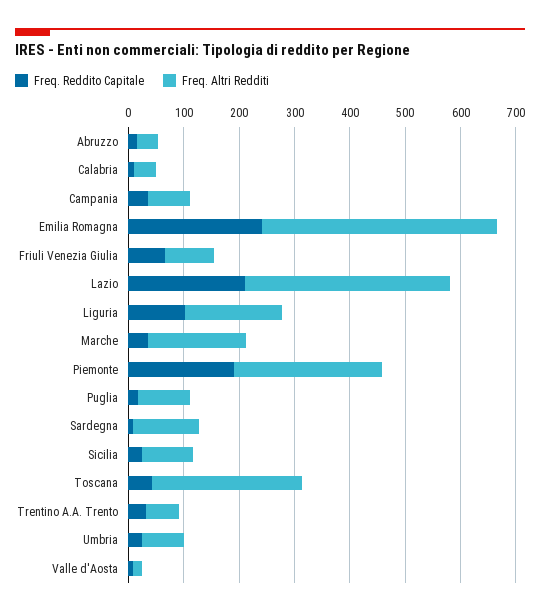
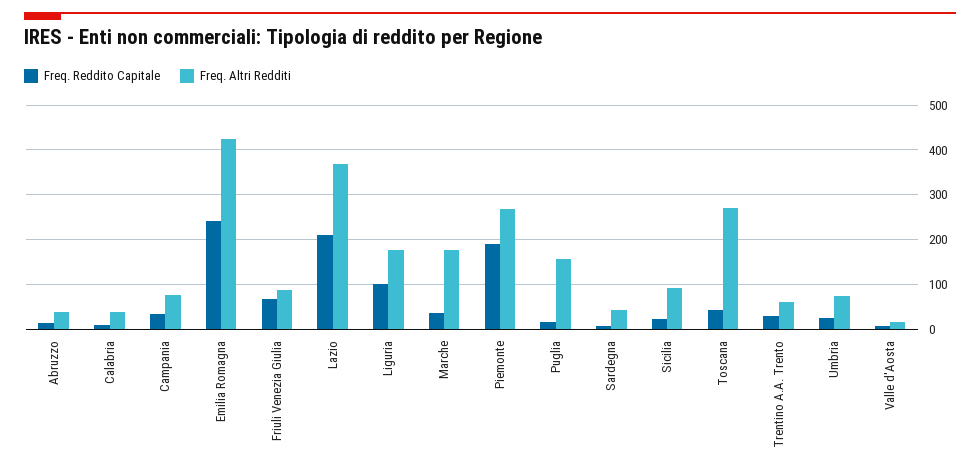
Freq. Altri Redditi, Puglia: 100 -> 160
Freq. Altri Redditi, Sardegna: 120 -> 40

